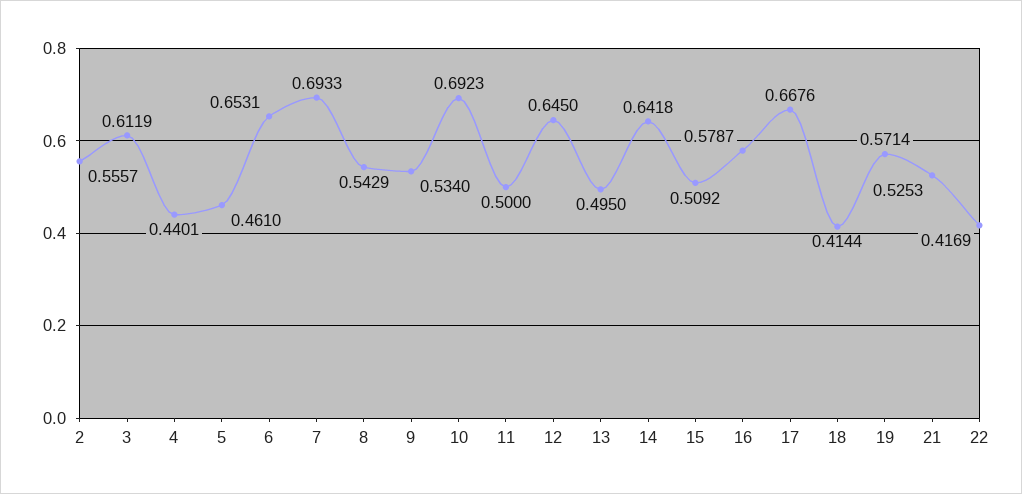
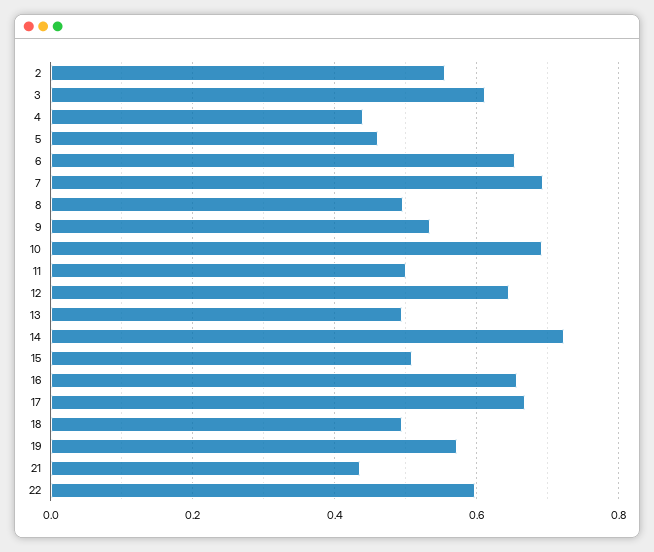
8: 0.5429 -> 0.5
14: 0.6418 -> 0.72
16: 0.5787 -> 0.66
18: 0.4144 -> 0.5
21: 0.5253 -> 0.44
22: 0.4169 -> 0.6

